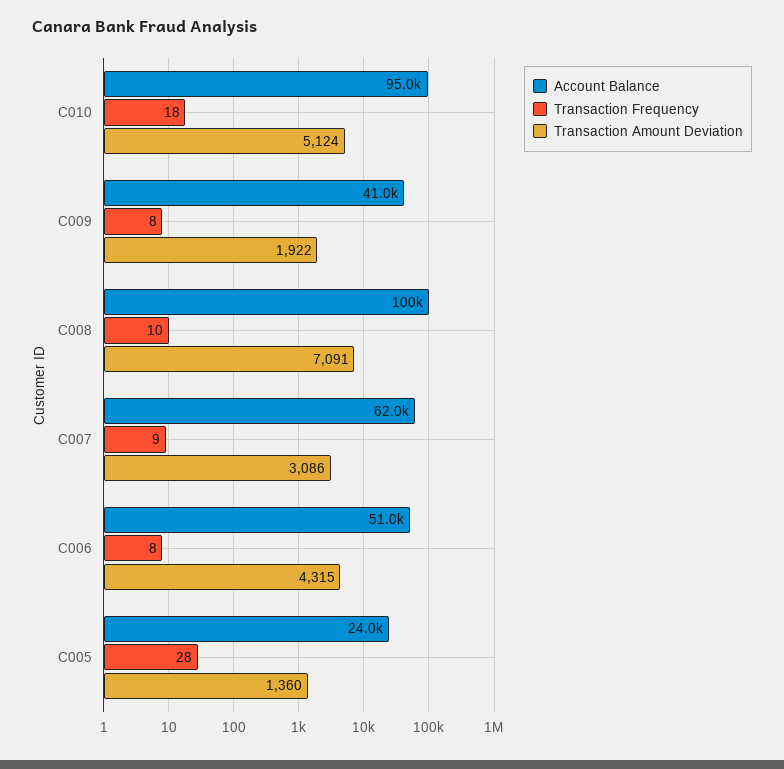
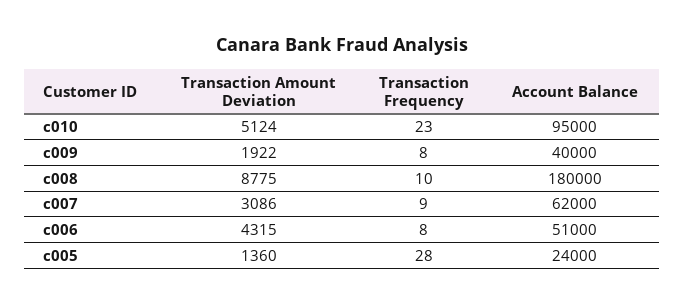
Transaction Frequency, C010: 18 -> 23
Account Balance, C009: 41000 -> 40000
Account Balance, C008: 100000 -> 180000
Transaction Amount Deviation, C008: 7091 -> 8775

